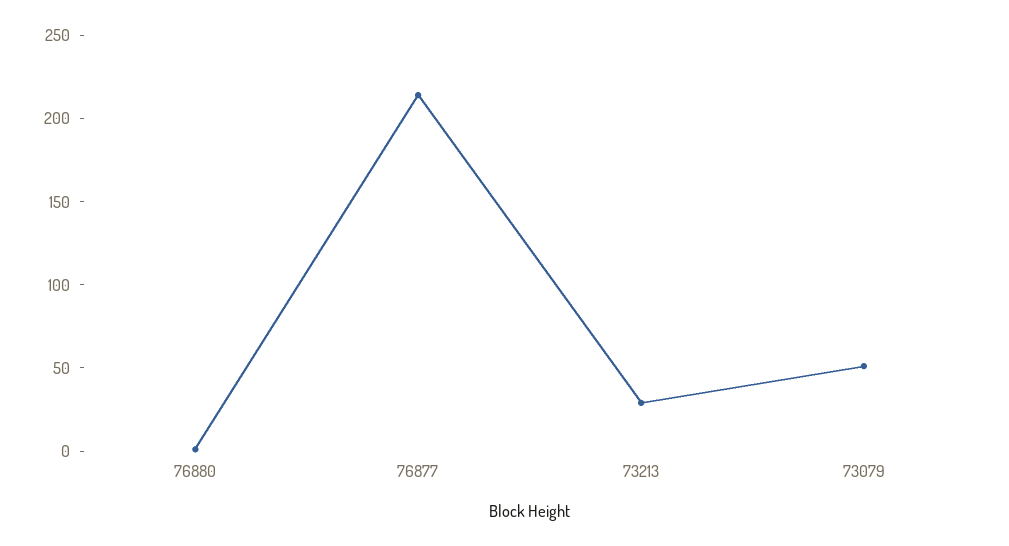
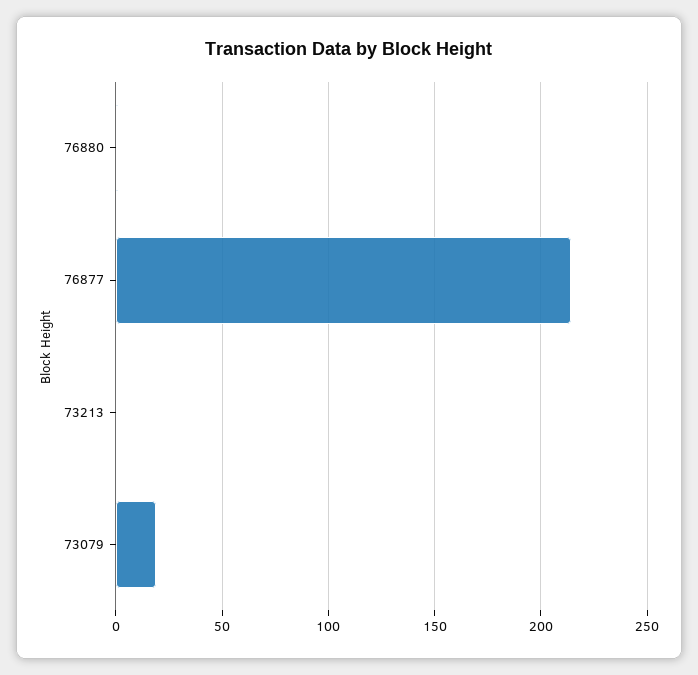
73213: 30 -> 0
73079: 50 -> 20

